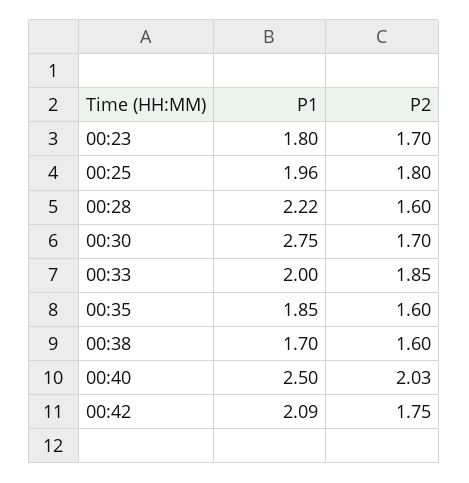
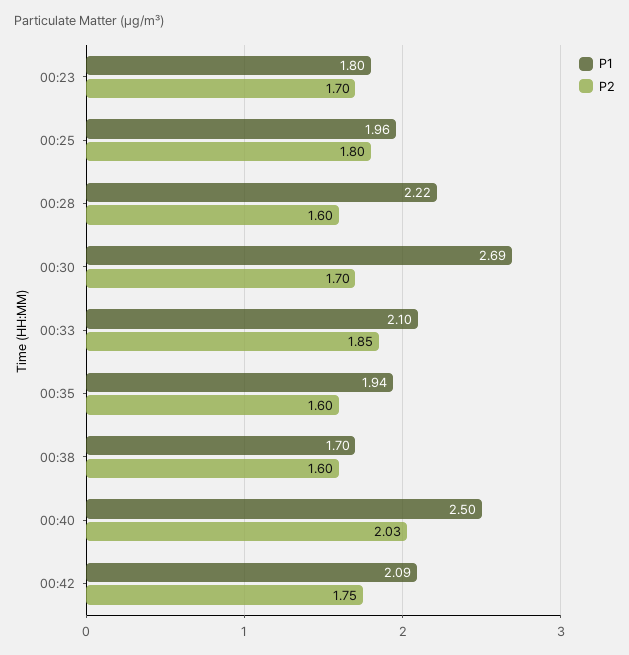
P1, 00:30: 2.75 -> 2.69
P1, 00:33: 2 -> 2.1
P1, 00:35: 1.85 -> 1.94

